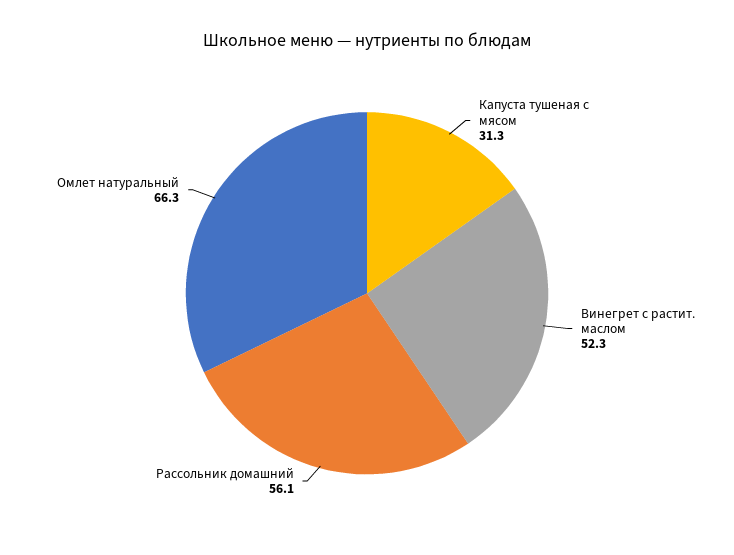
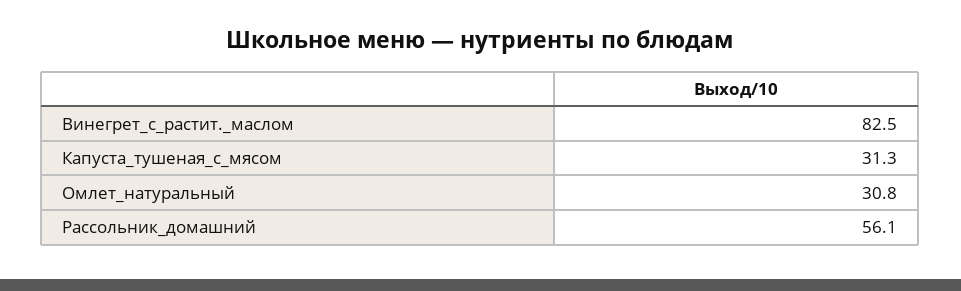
Винегрет с растит. маслом: 52.3 -> 82.5
Омлет натуральный: 66.3 -> 30.8

